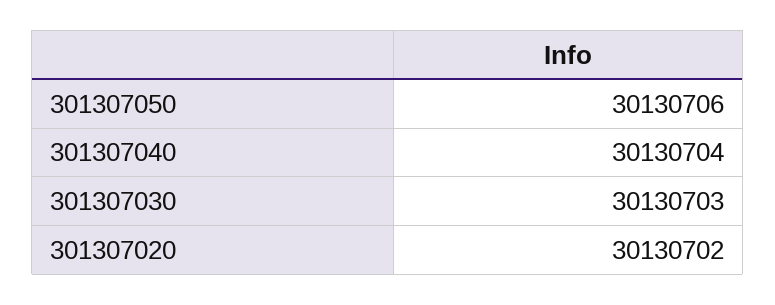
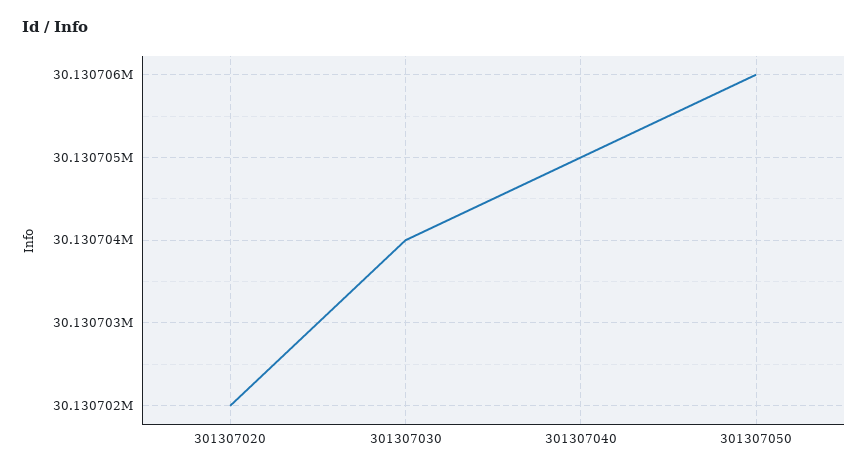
301307040: 30130704 -> 30130705
301307030: 30130703 -> 30130704

